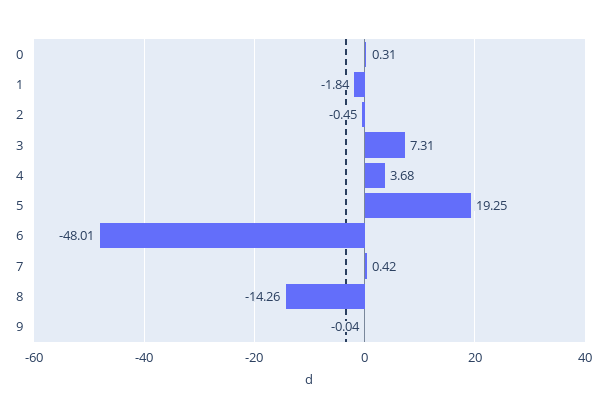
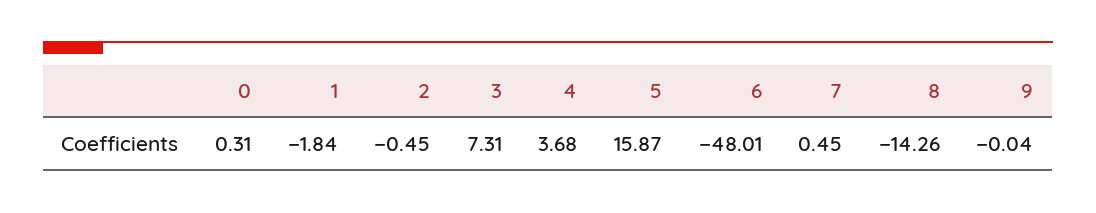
5: 19.25 -> 15.87
7: 0.42 -> 0.45

